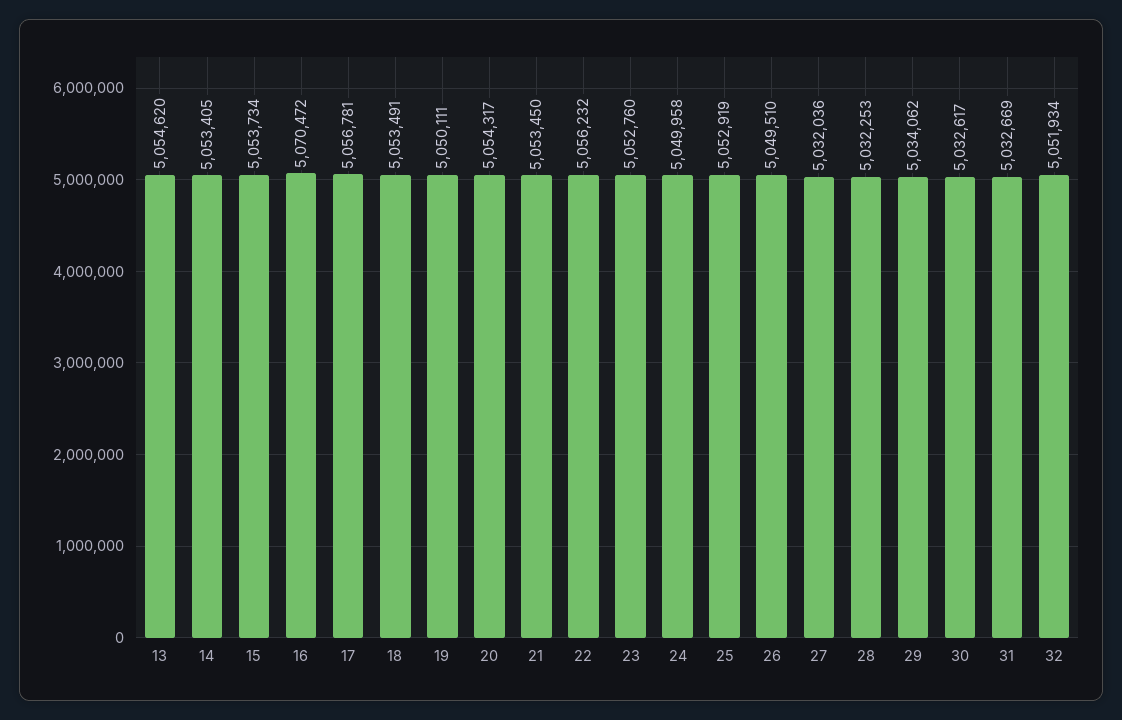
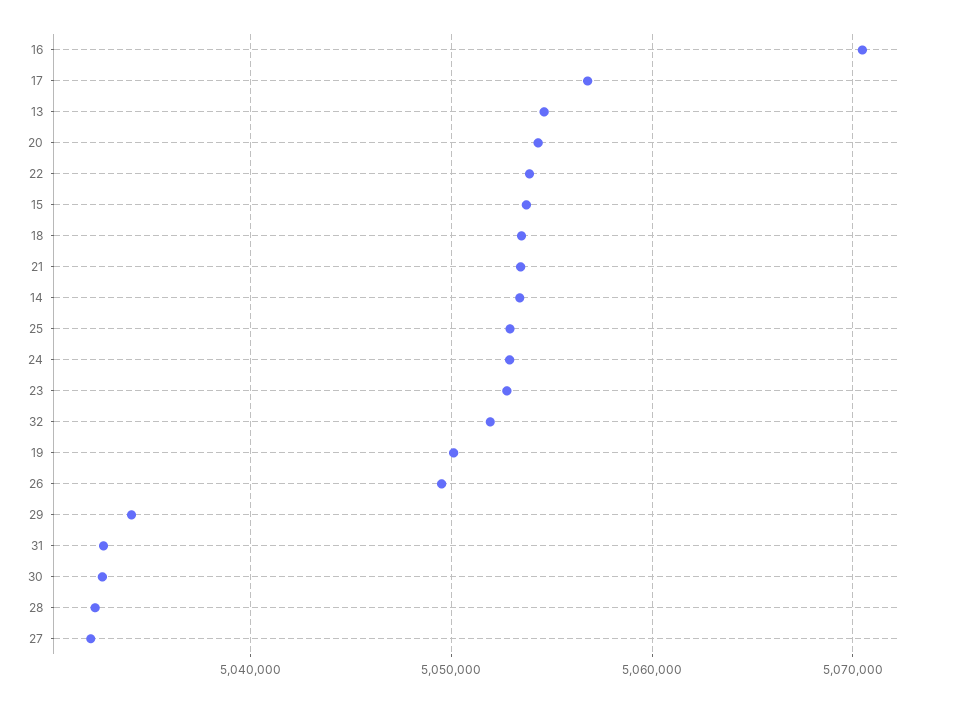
22: 5056232 -> 5054000
24: 5049958 -> 5053000

